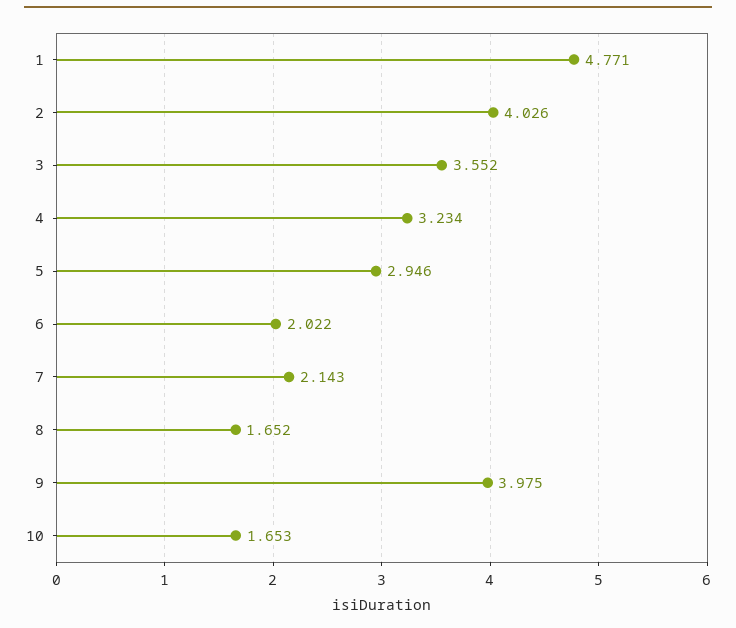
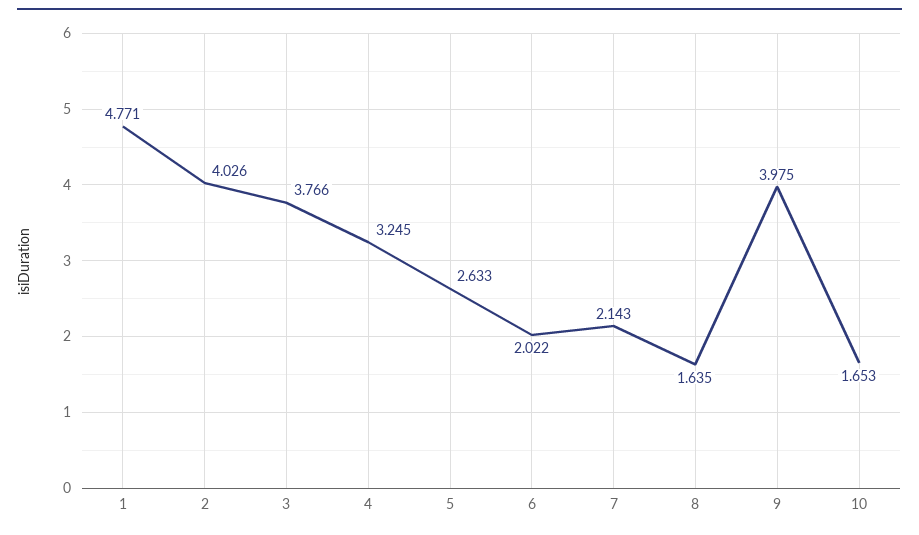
3: 3.552 -> 3.766
4: 3.234 -> 3.245
5: 2.946 -> 2.633
8: 1.652 -> 1.635

